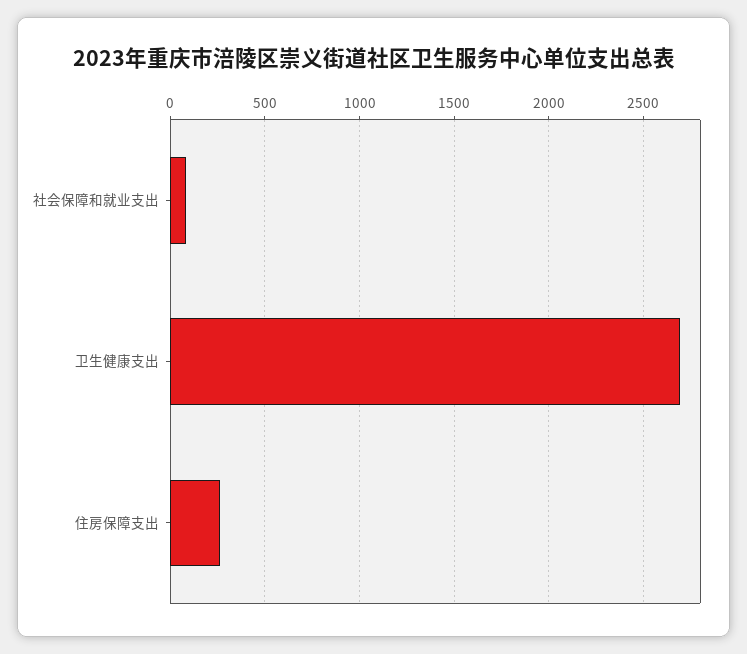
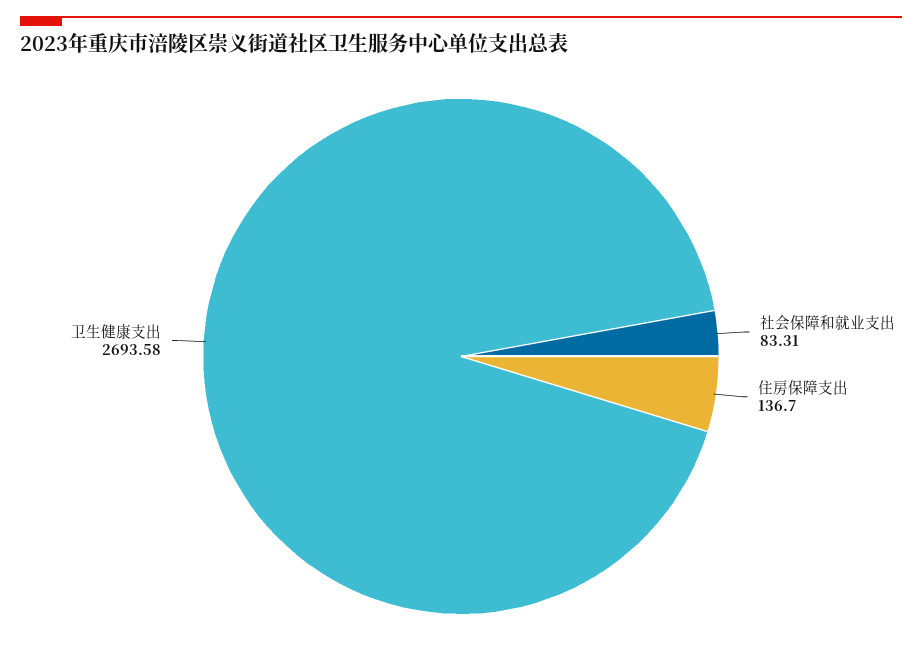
住房保障支出: 250 -> 136.7

